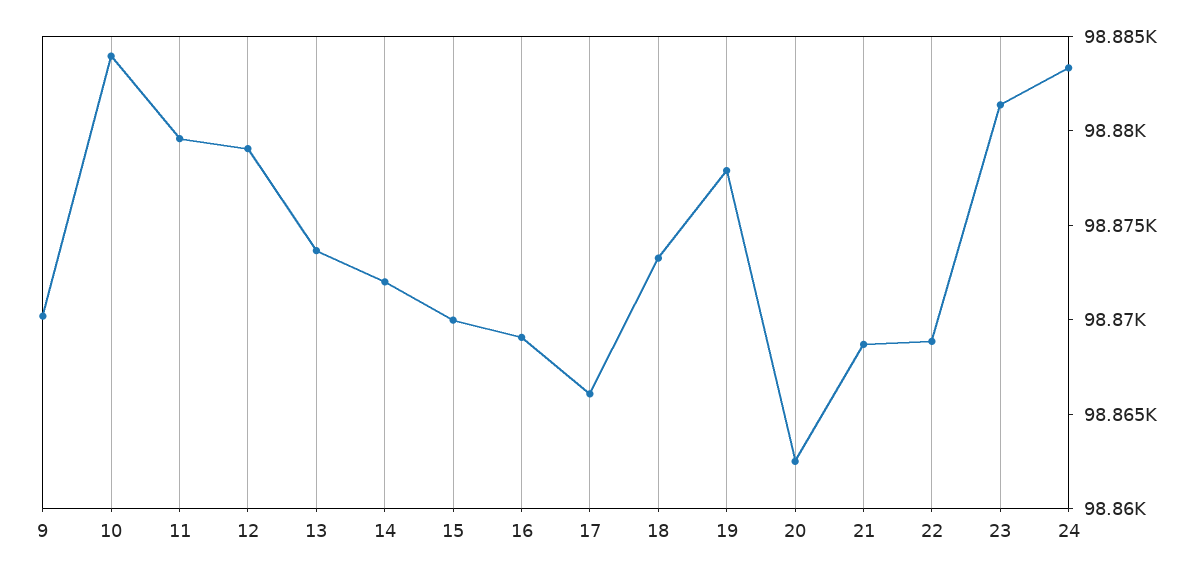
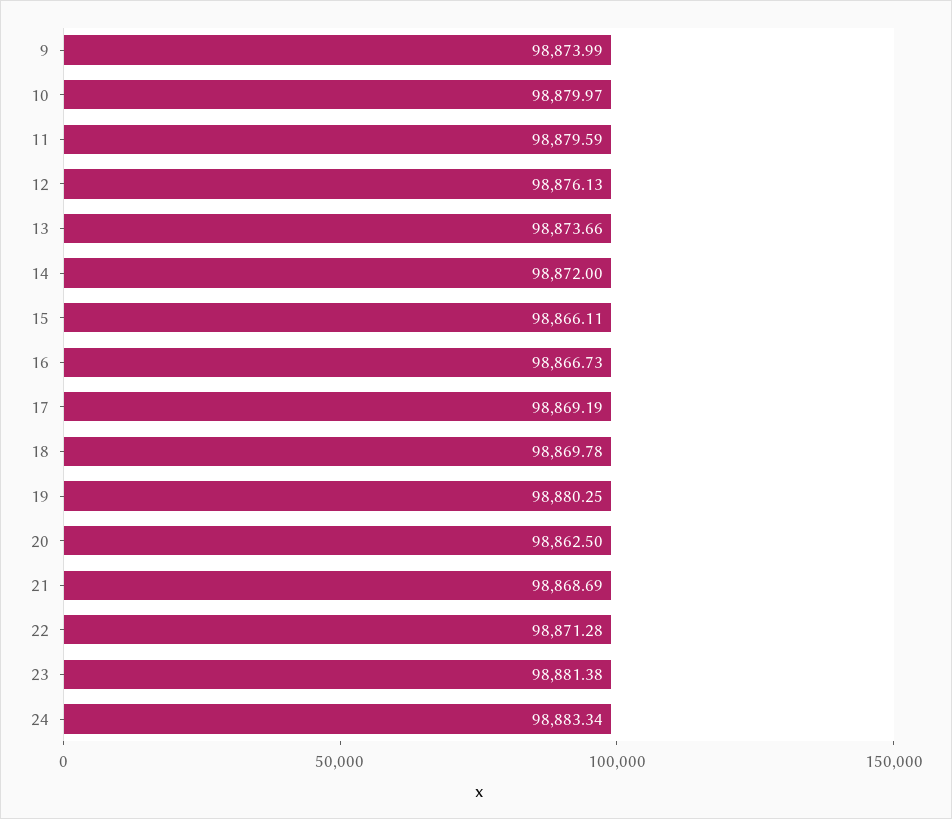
9: 98870 -> 98873.99
10: 98884 -> 98879.97
12: 98879 -> 98876.13
15: 98870 -> 98866.11
16: 98869 -> 98866.73
17: 98866 -> 98869.19
18: 98873 -> 98869.78
19: 98878 -> 98880.25
22: 98869 -> 98871.28

